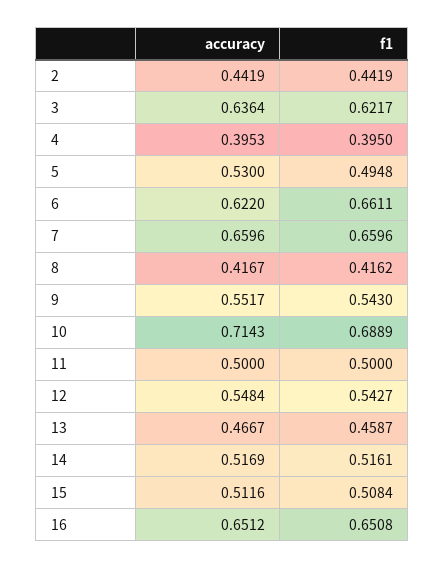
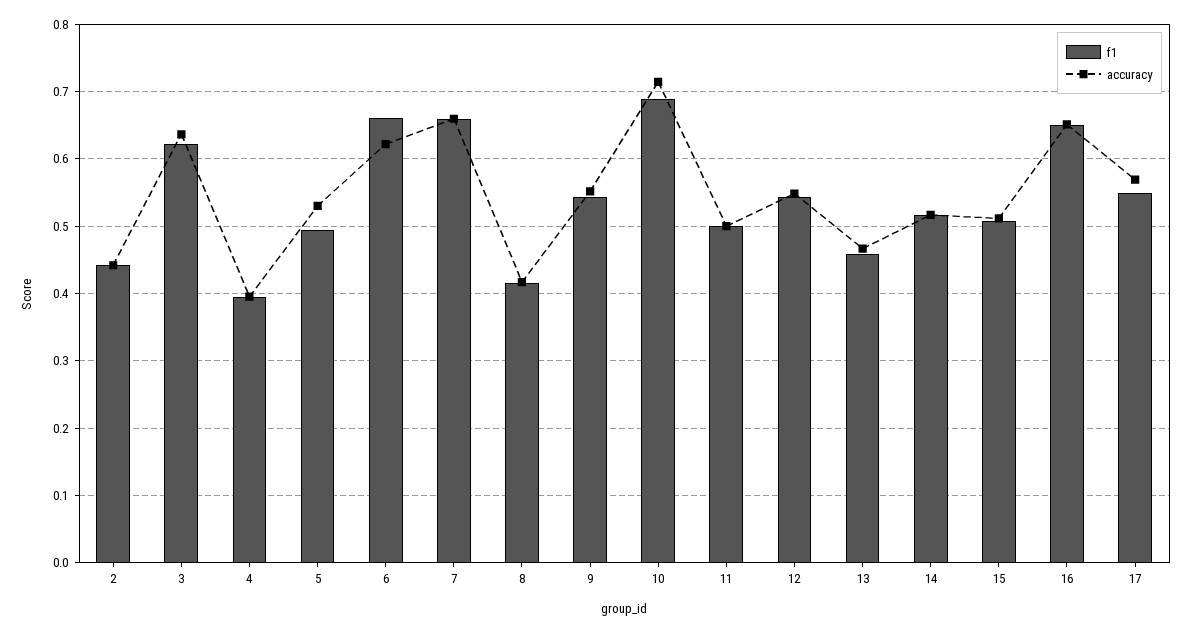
f1, 17: none -> 0.55
accuracy, 17: none -> 0.57

